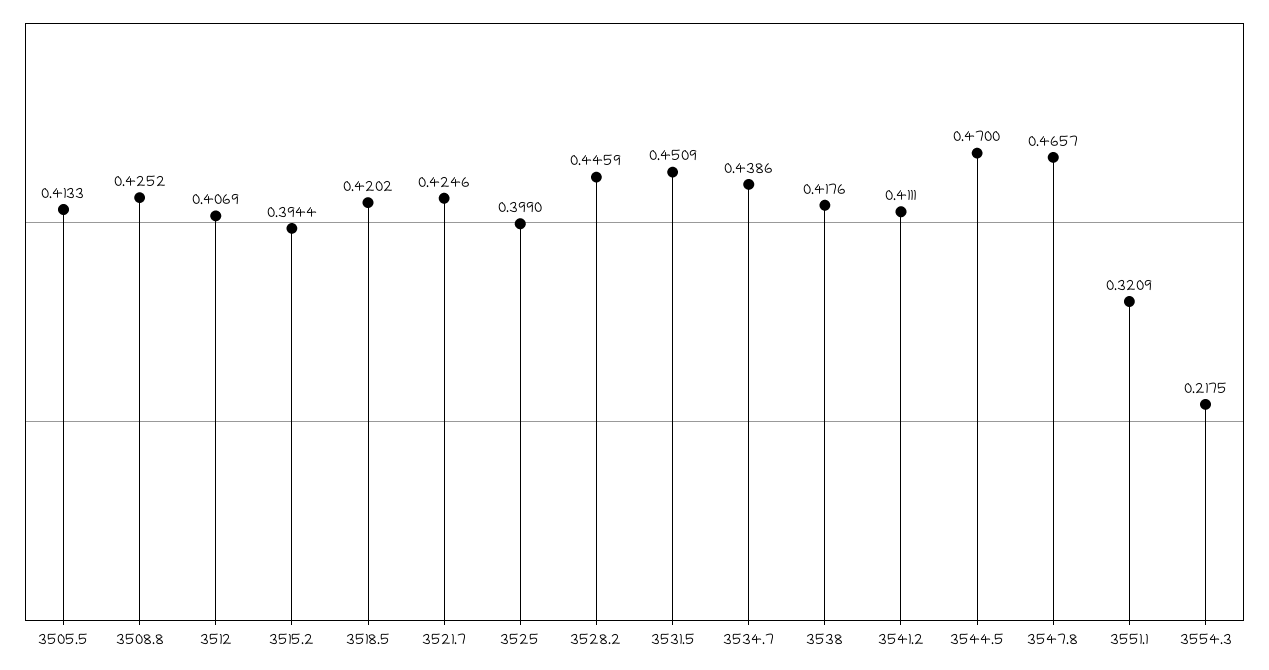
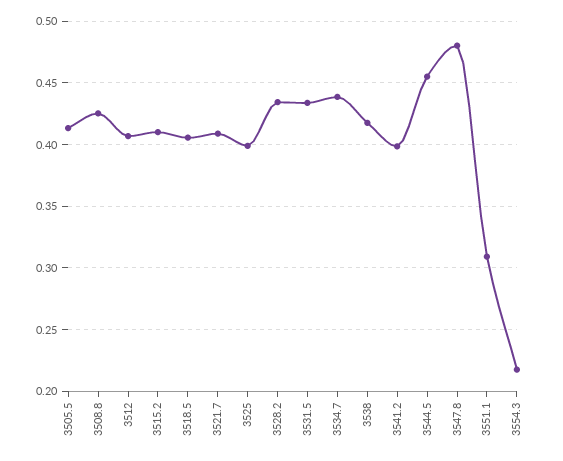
3515.2: 0.3944 -> 0.41
3518.5: 0.4202 -> 0.405
3521.7: 0.4246 -> 0.41
3528.2: 0.4459 -> 0.435
3531.5: 0.4509 -> 0.435
3541.2: 0.4111 -> 0.4
3544.5: 0.47 -> 0.455
3547.8: 0.4657 -> 0.48
3551.1: 0.3209 -> 0.31

